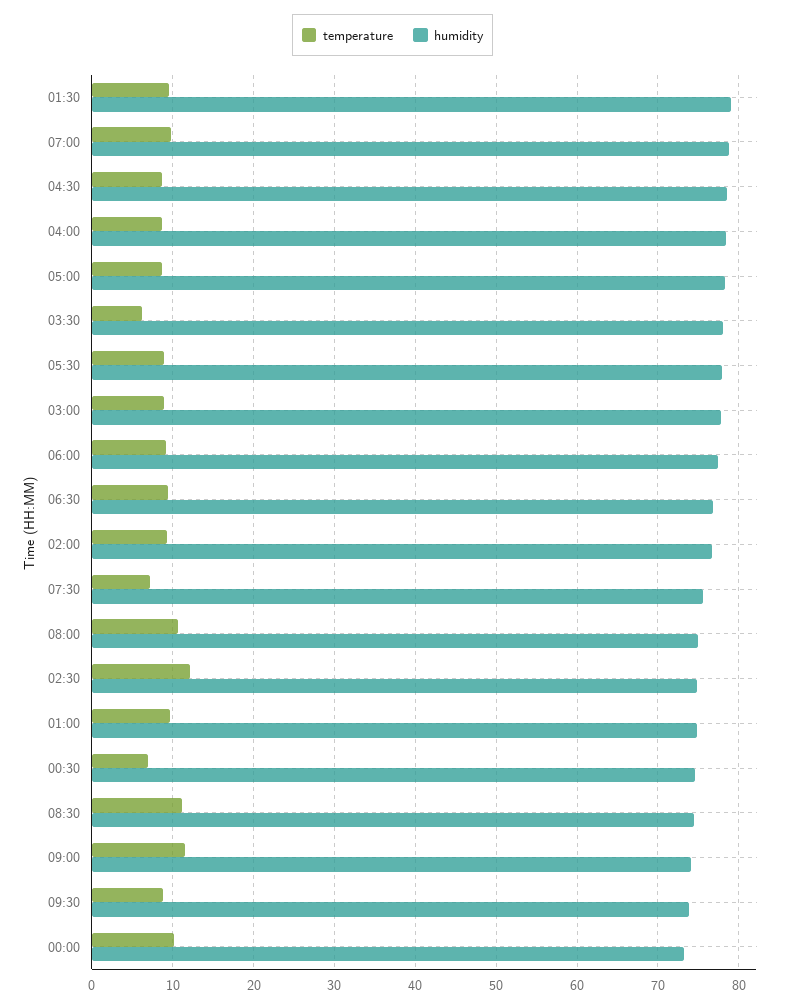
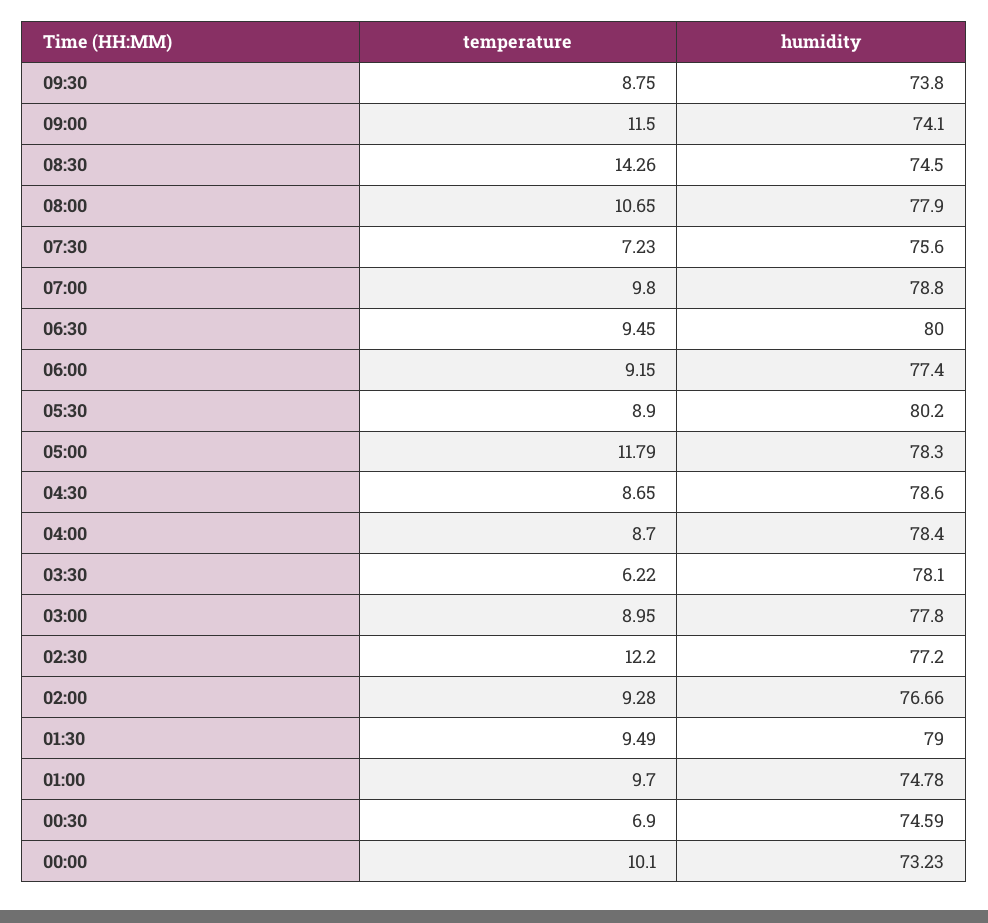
temperature, 05:00: 9 -> 11.79
humidity, 05:30: 78 -> 80.2
humidity, 06:30: 77 -> 80
humidity, 08:00: 75 -> 77.9
humidity, 02:30: 75 -> 77.2
temperature, 08:30: 11 -> 14.26

